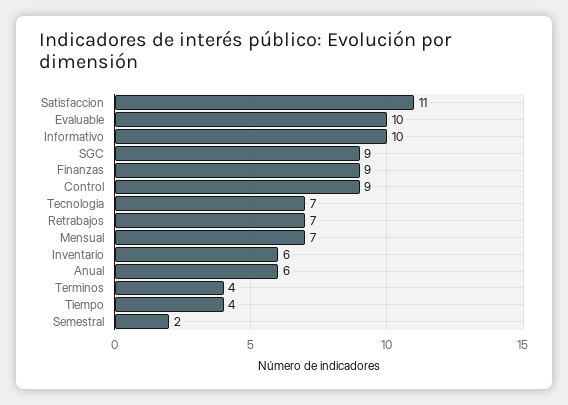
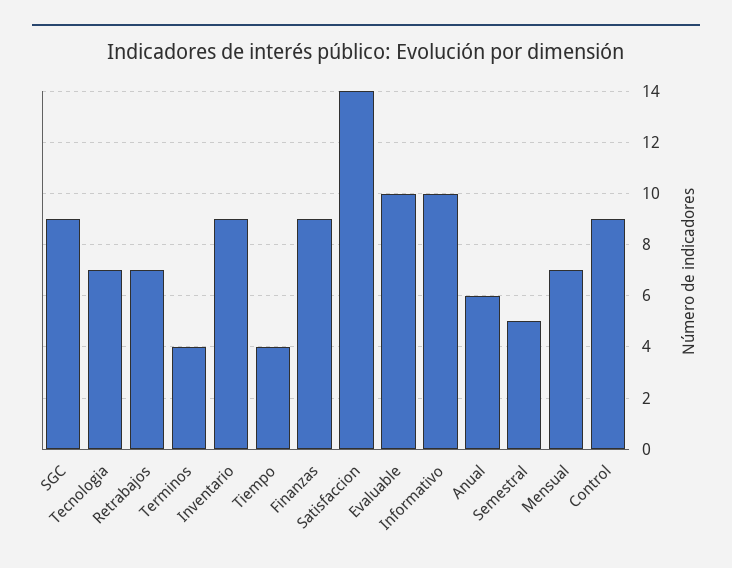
Satisfaccion: 11 -> 14
Inventario: 6 -> 9
Semestral: 2 -> 5

